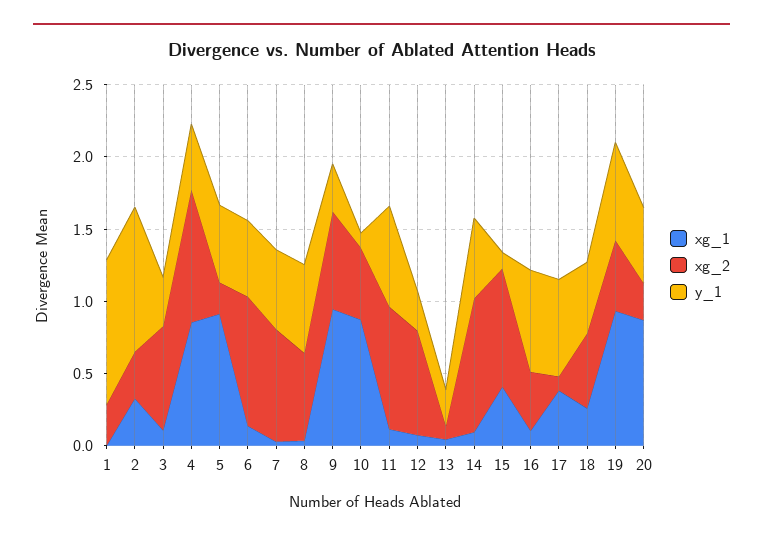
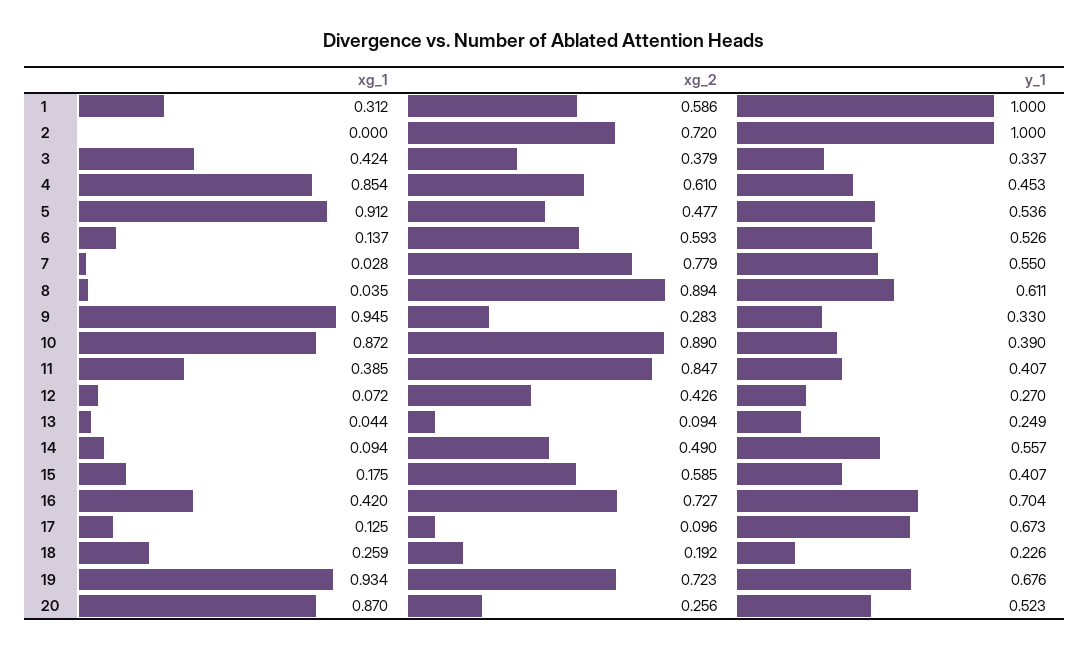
xg_1, 1: 0 -> 0.312
xg_2, 1: 0.3 -> 0.586
xg_1, 2: 0.3 -> 0
xg_2, 2: 0.3 -> 0.72
xg_1, 3: 0.1 -> 0.424
xg_2, 3: 0.7 -> 0.379
xg_2, 4: 0.9 -> 0.61
xg_2, 5: 0.2 -> 0.477
xg_2, 6: 0.9 -> 0.593
xg_2, 8: 0.6 -> 0.894
xg_2, 9: 0.7 -> 0.283
xg_2, 10: 0.5 -> 0.89
y_1, 10: 0.1 -> 0.39
xg_1, 11: 0.1 -> 0.385
y_1, 11: 0.7 -> 0.407
xg_2, 12: 0.7 -> 0.426
xg_2, 14: 0.9 -> 0.49
xg_1, 15: 0.4 -> 0.175
xg_2, 15: 0.8 -> 0.585
y_1, 15: 0.1 -> 0.407
xg_1, 16: 0.1 -> 0.42
xg_2, 16: 0.4 -> 0.727
xg_1, 17: 0.4 -> 0.125
xg_2, 18: 0.5 -> 0.192
y_1, 18: 0.5 -> 0.226
xg_2, 19: 0.5 -> 0.723

